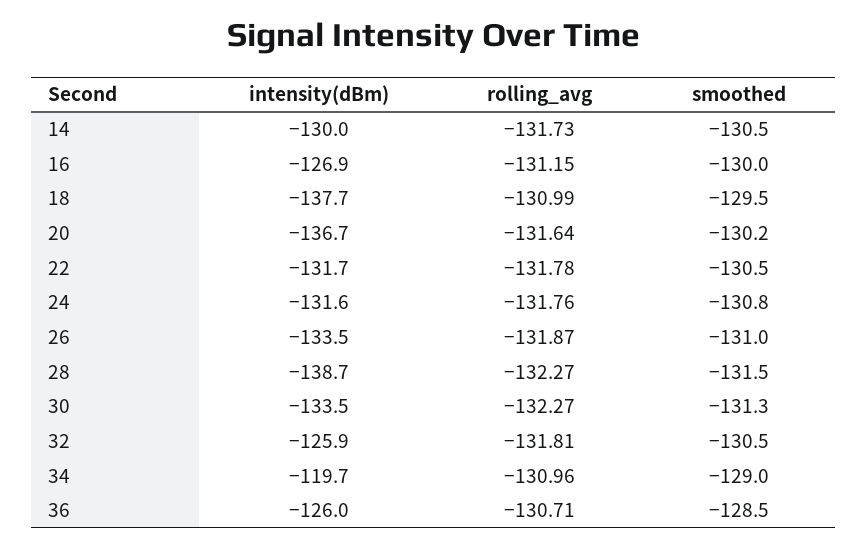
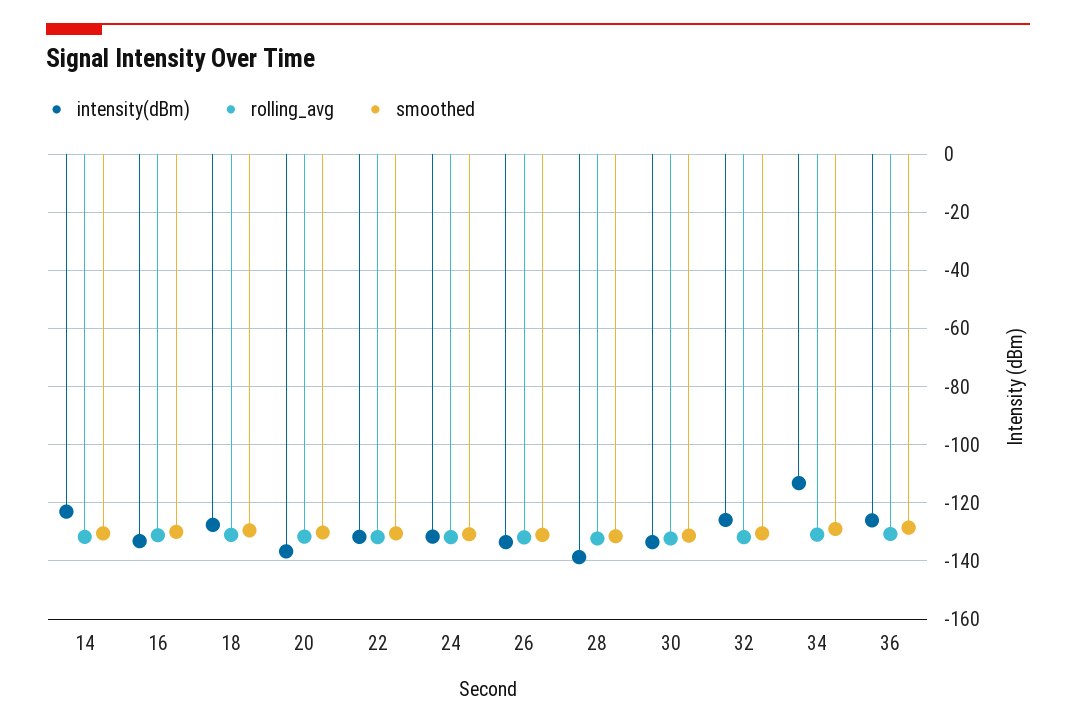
intensity(dBm), 14: -130 -> -122.5
intensity(dBm), 16: -126.9 -> -132.5
intensity(dBm), 18: -137.7 -> -127.5
intensity(dBm), 34: -119.7 -> -112.5

